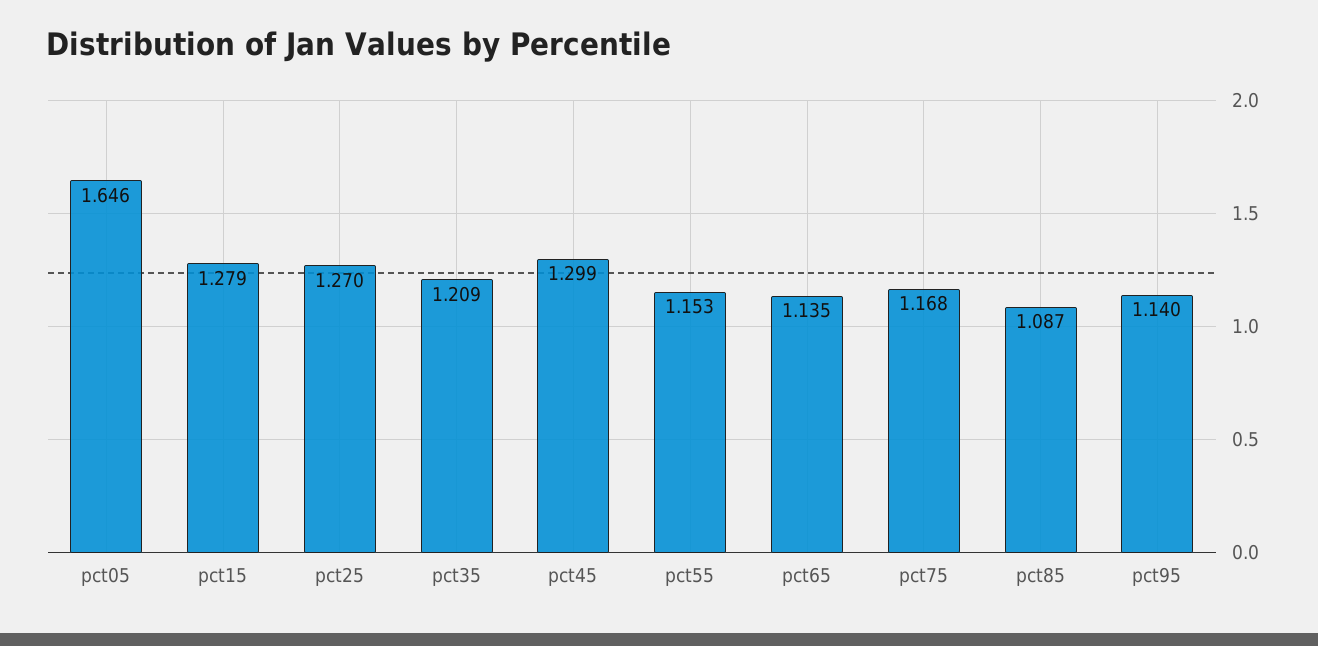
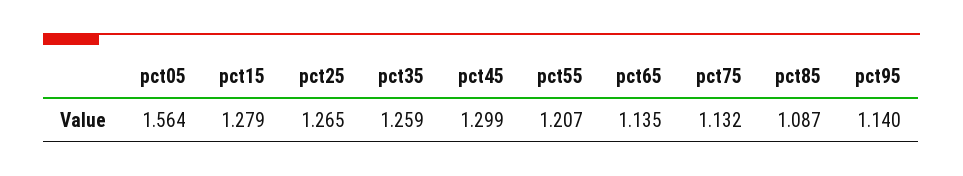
pct05: 1.646 -> 1.564
pct25: 1.27 -> 1.265
pct35: 1.209 -> 1.259
pct55: 1.153 -> 1.207
pct75: 1.168 -> 1.132

